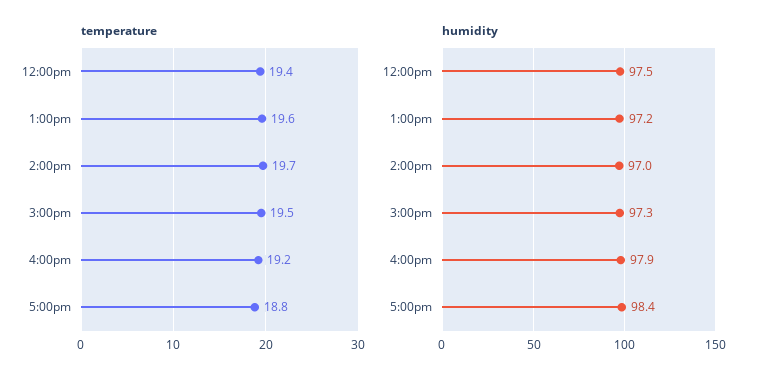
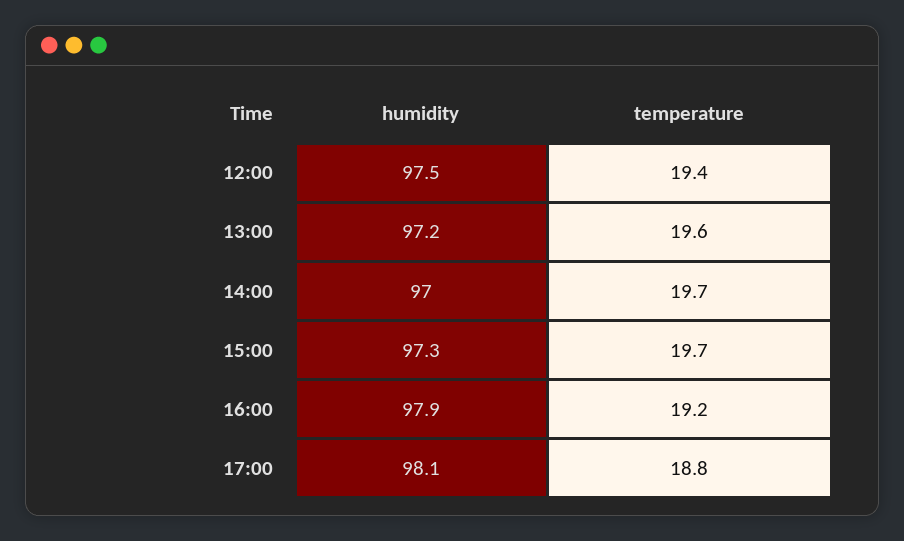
temperature, 3:00pm: 19.5 -> 19.7
humidity, 5:00pm: 98.4 -> 98.1

